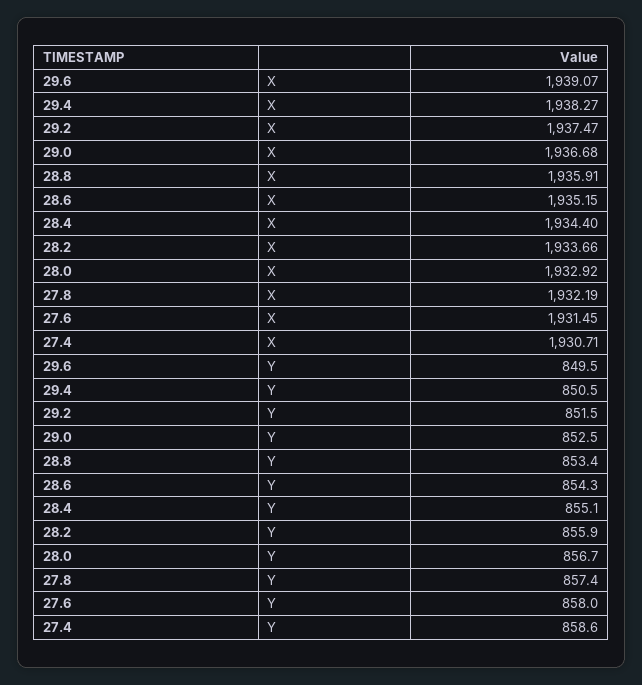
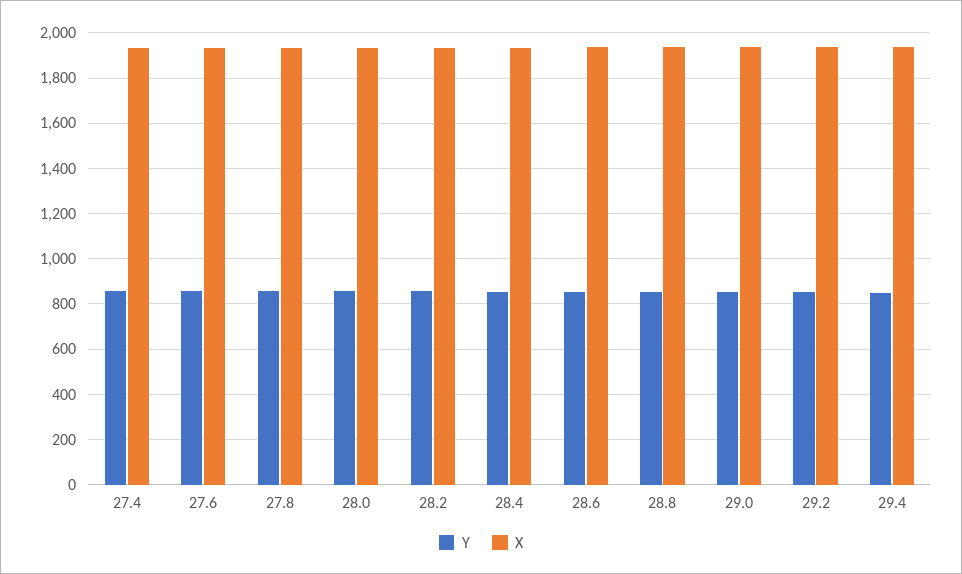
X, 29.6: 1939.07 -> none
Y, 29.6: 849.5 -> none

